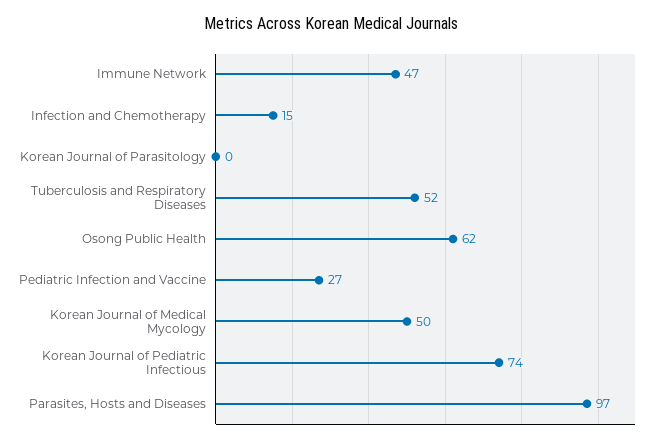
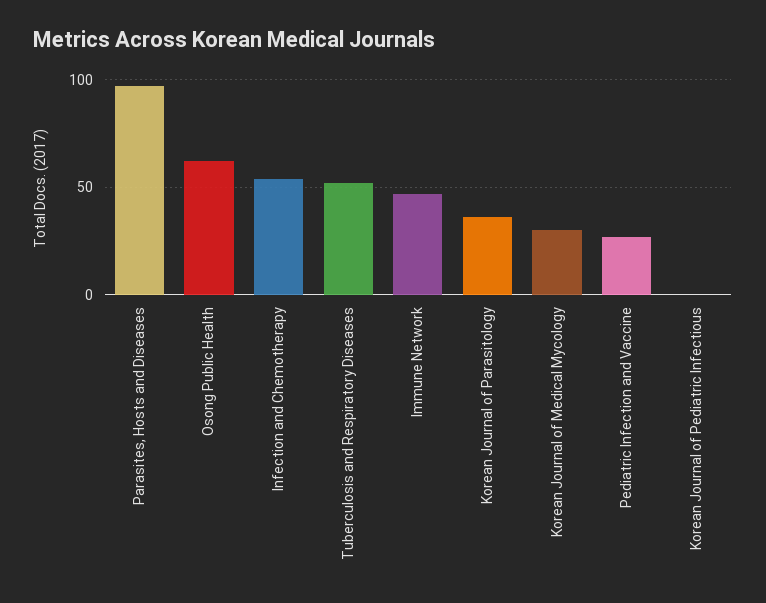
Infection and Chemotherapy: 15 -> 55
Korean Journal of Parasitology: 0 -> 35
Korean Journal of Medical Mycology: 50 -> 30
Korean Journal of Pediatric Infectious: 74 -> 0

